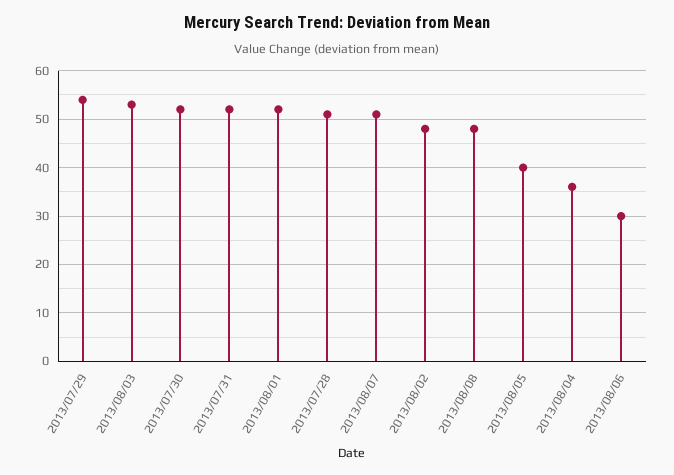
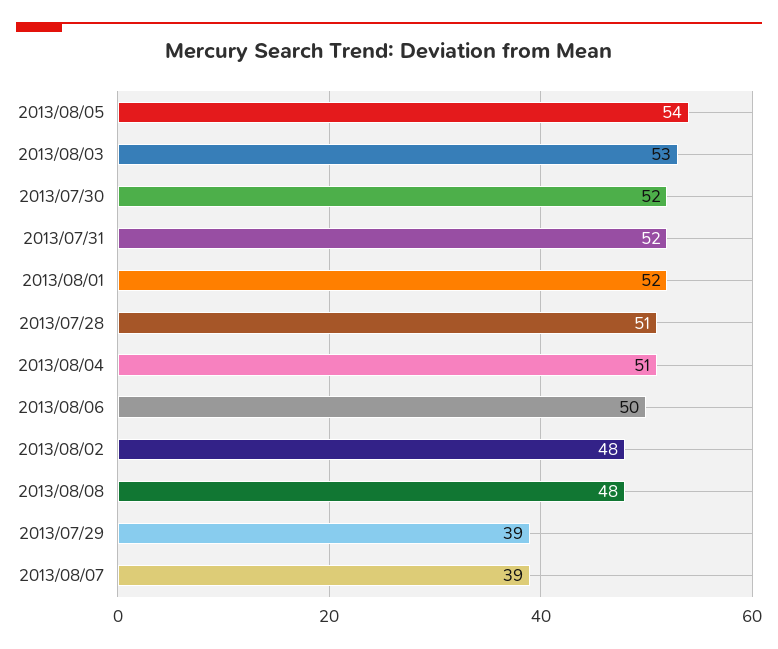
2013/07/29: 55 -> 39
2013/08/07: 50 -> 39
2013/08/05: 40 -> 54
2013/08/04: 35 -> 51
2013/08/06: 30 -> 50

